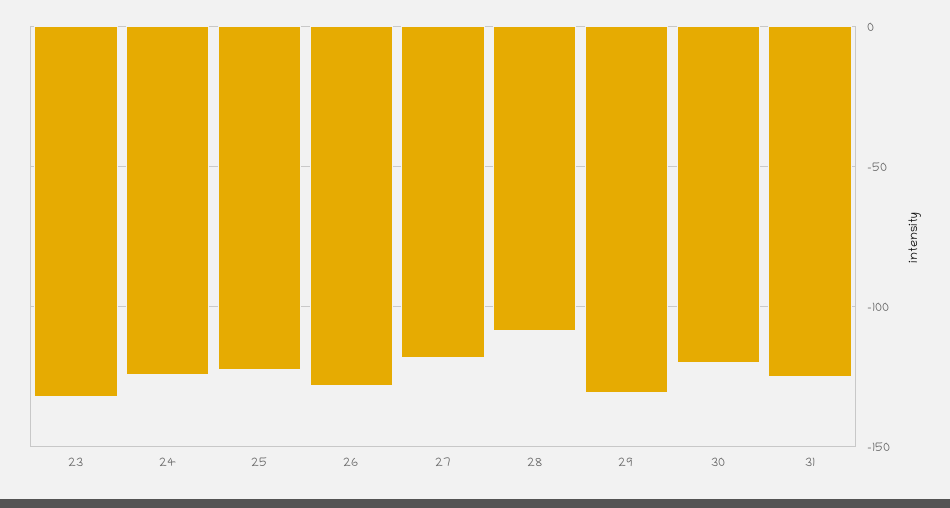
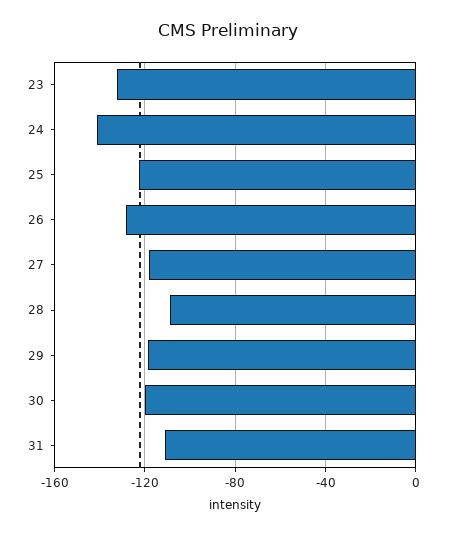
24: -125 -> -140
29: -130 -> -120
31: -125 -> -110

